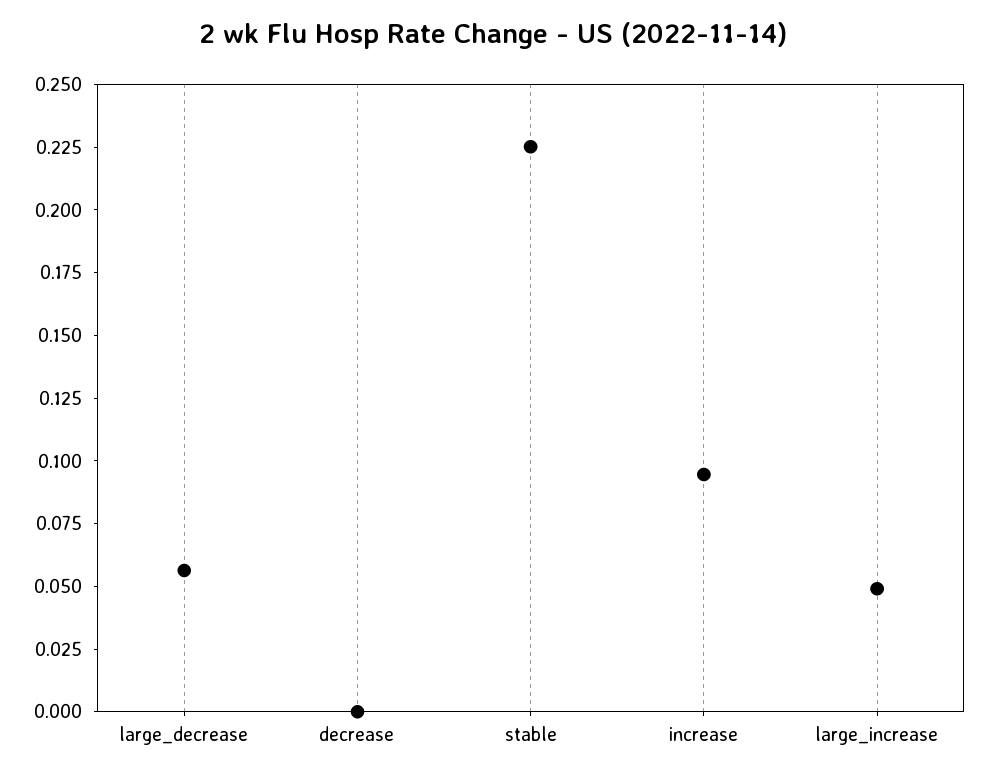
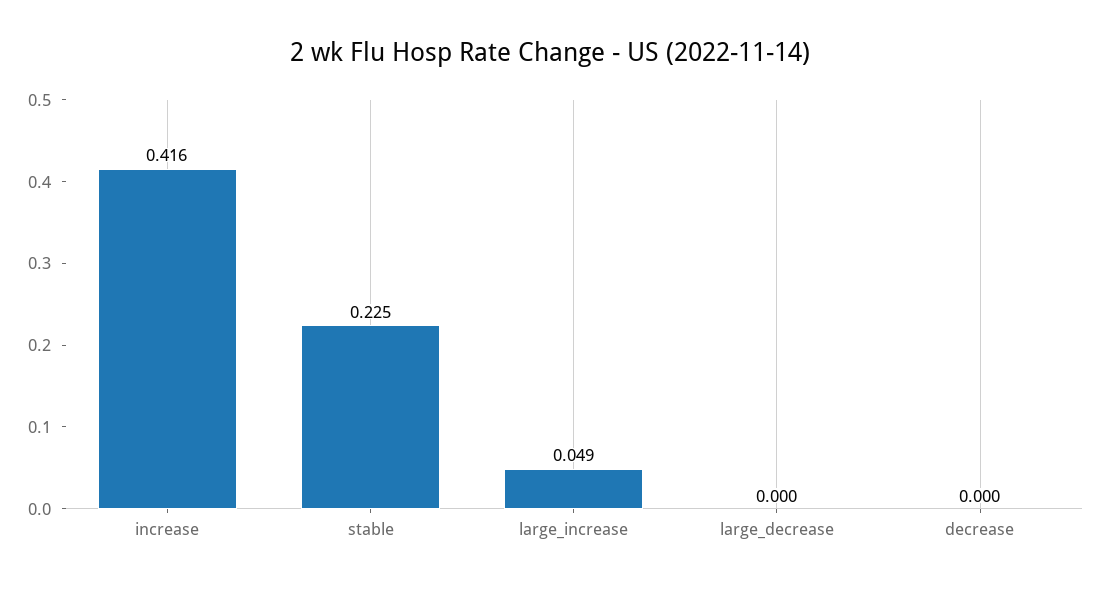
large_decrease: 0.055 -> 0
increase: 0.095 -> 0.416

